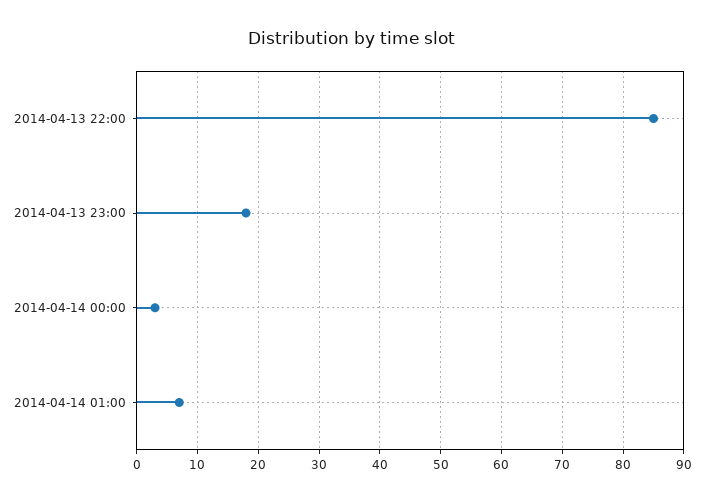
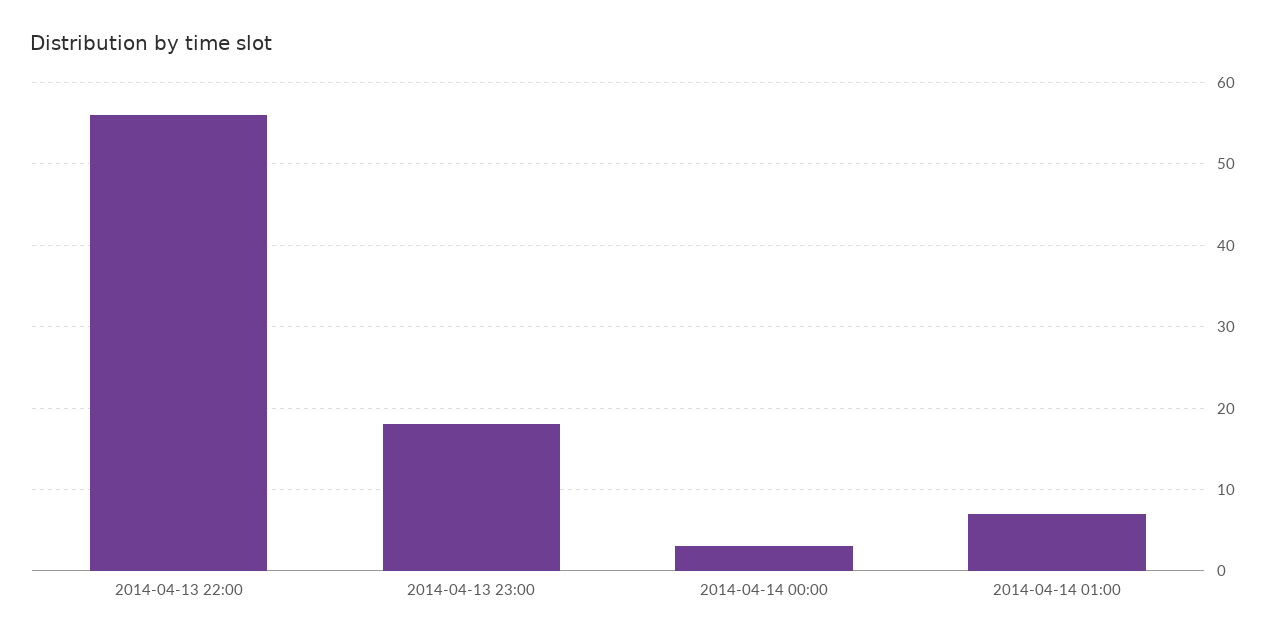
2014-04-13 22:00: 85 -> 56

